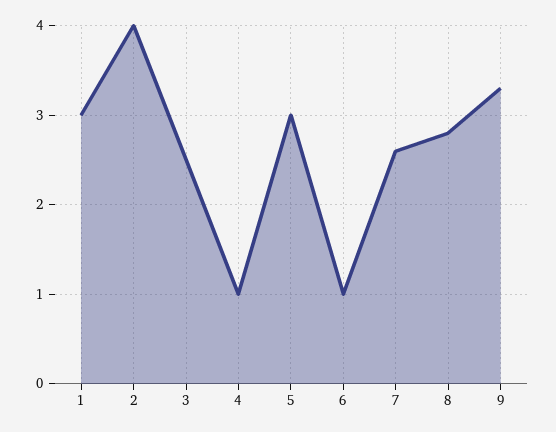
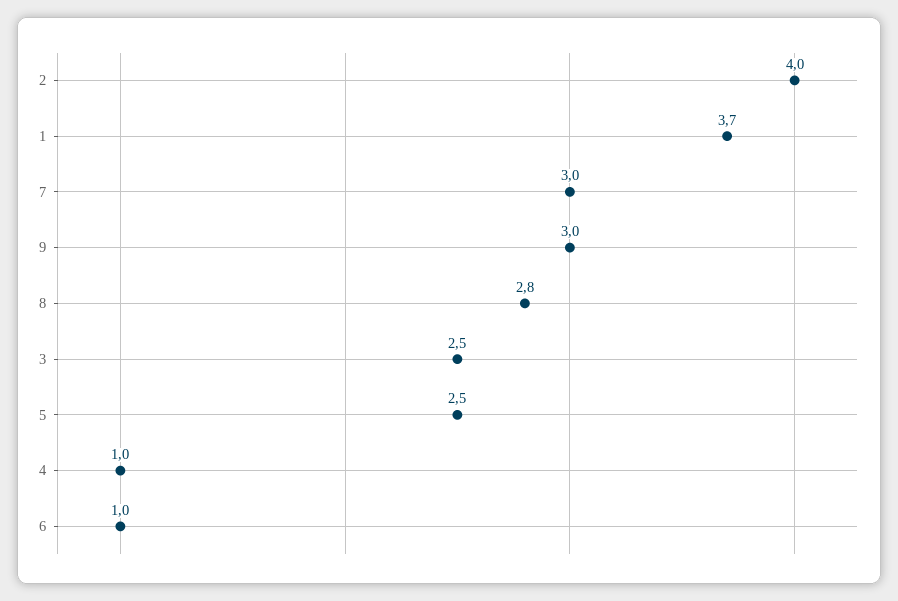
1: 3 -> 3.7
5: 3 -> 2.5
7: 2.6 -> 3
9: 3.3 -> 3

